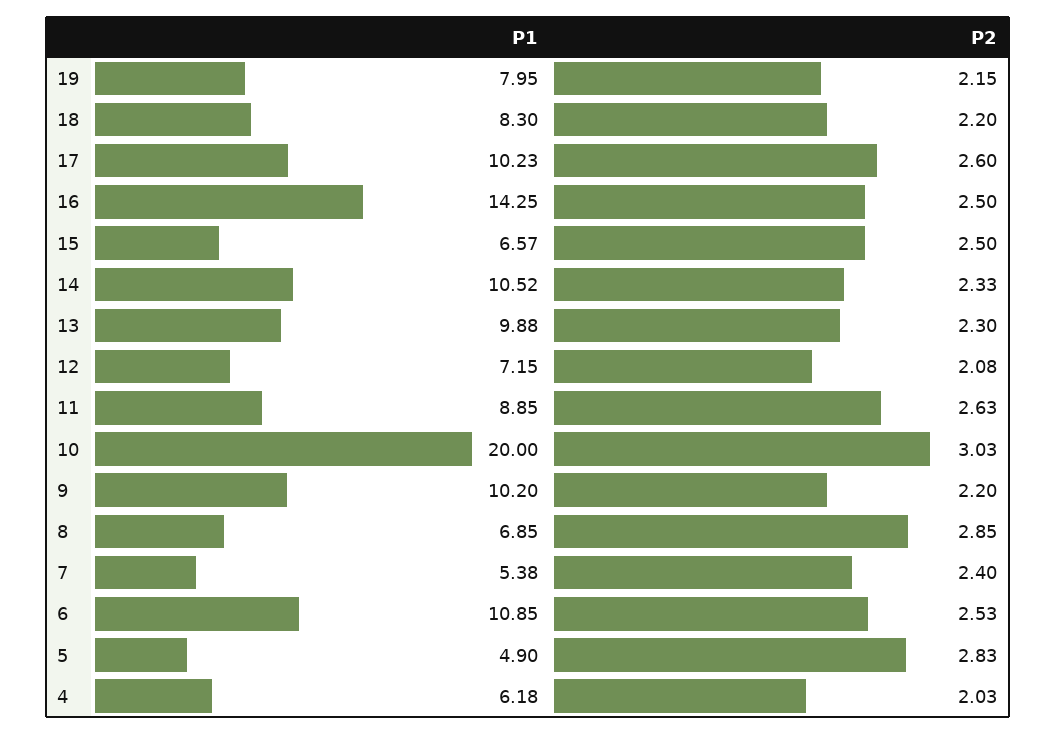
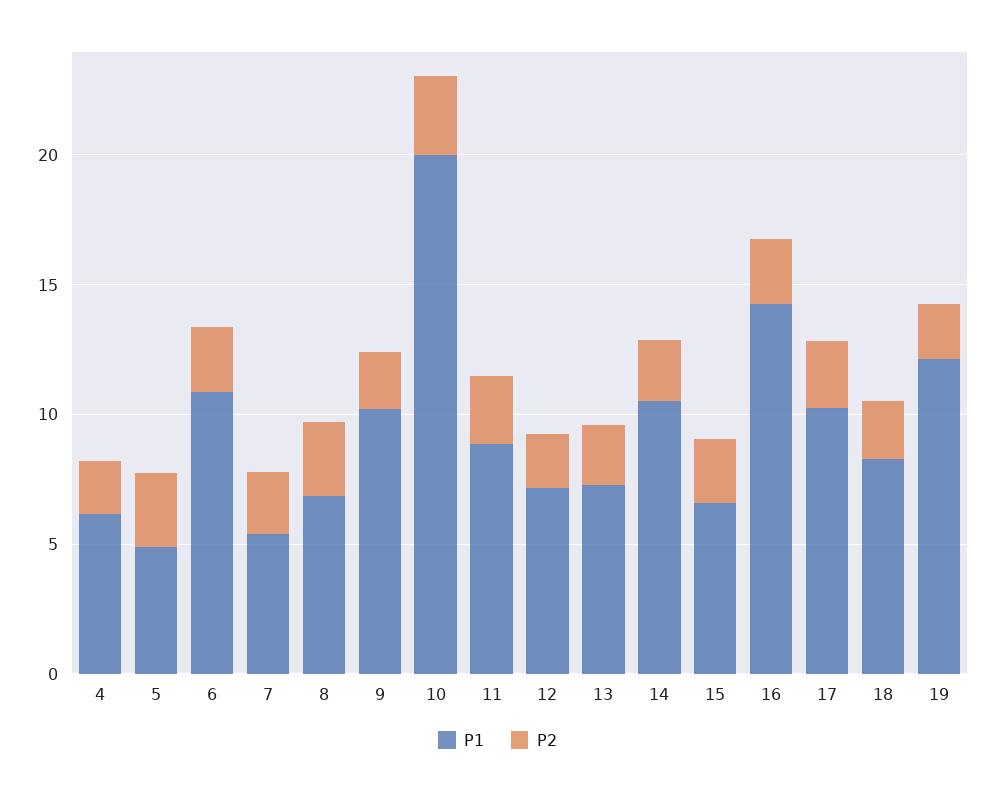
P1, 19: 7.95 -> 12
P1, 13: 9.88 -> 7

